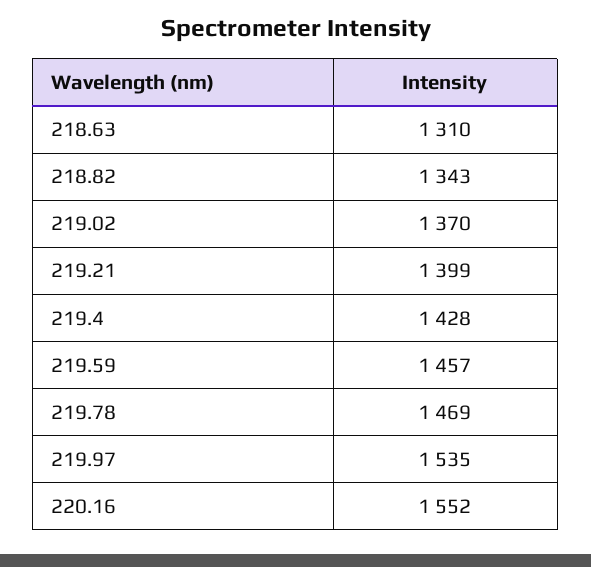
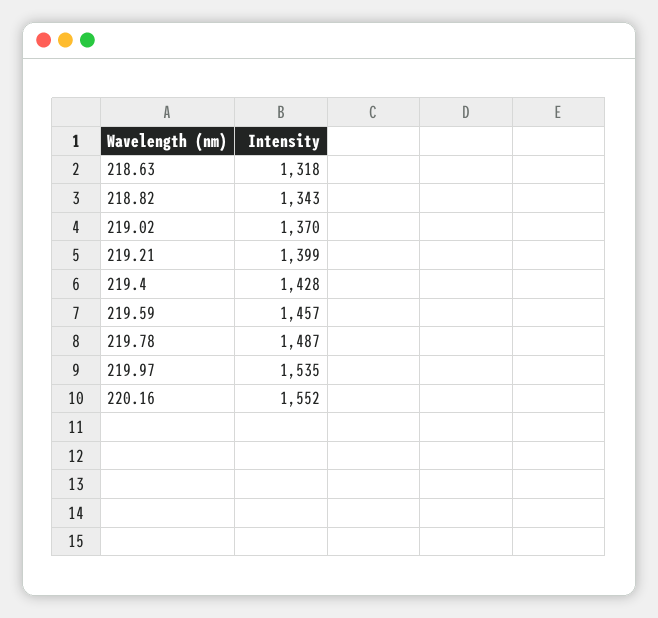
218.63: 1310 -> 1318
219.78: 1469 -> 1487

